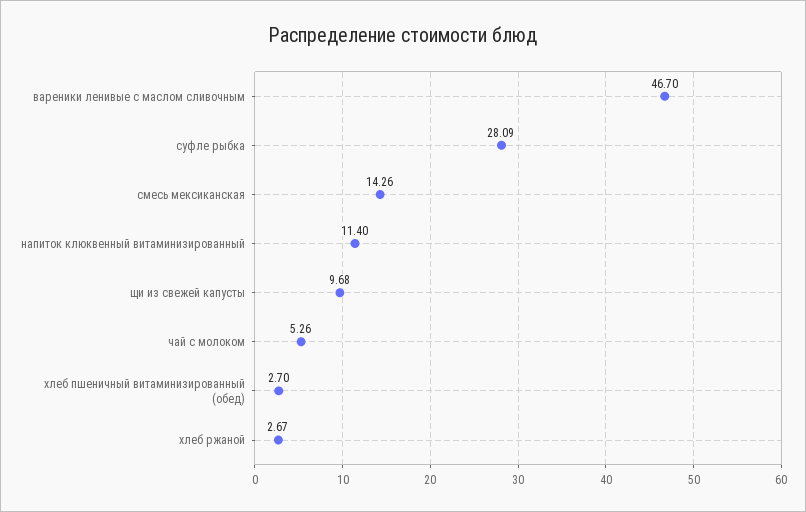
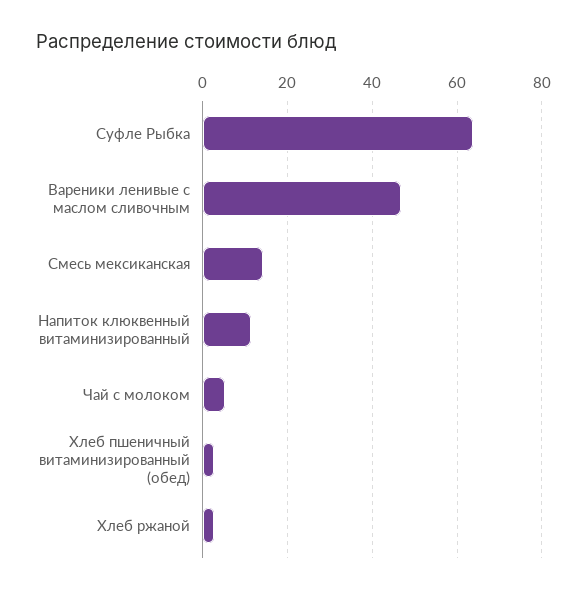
суфле рыбка: 28.09 -> 64
щи из свежей капусты: 9.68 -> none

